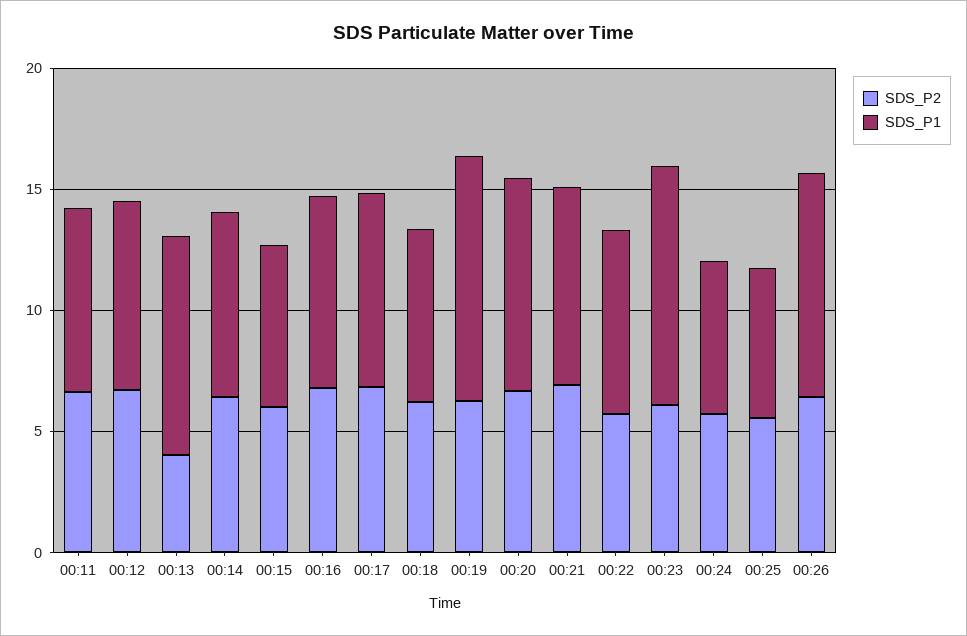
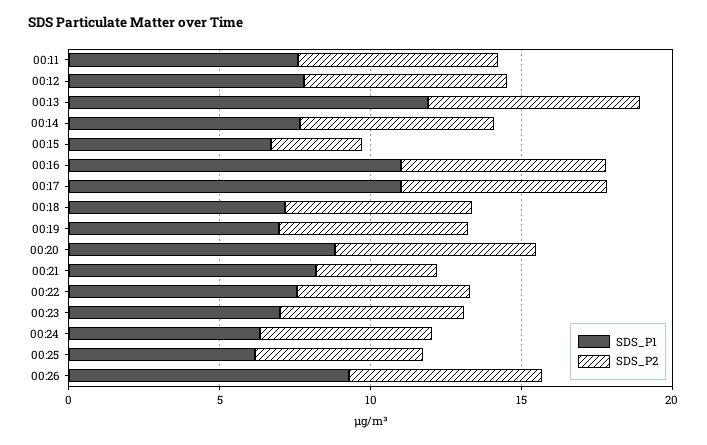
SDS_P2, 00:13: 4 -> 7
SDS_P1, 00:13: 9 -> 12
SDS_P2, 00:15: 6 -> 3
SDS_P1, 00:16: 8 -> 11
SDS_P1, 00:17: 8 -> 11
SDS_P1, 00:19: 10 -> 7
SDS_P2, 00:21: 7 -> 4
SDS_P1, 00:23: 10 -> 7

